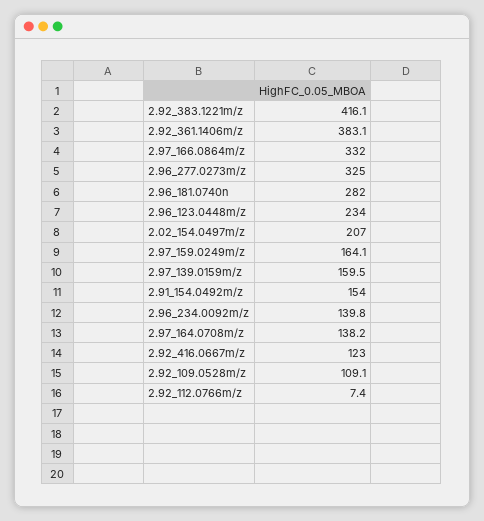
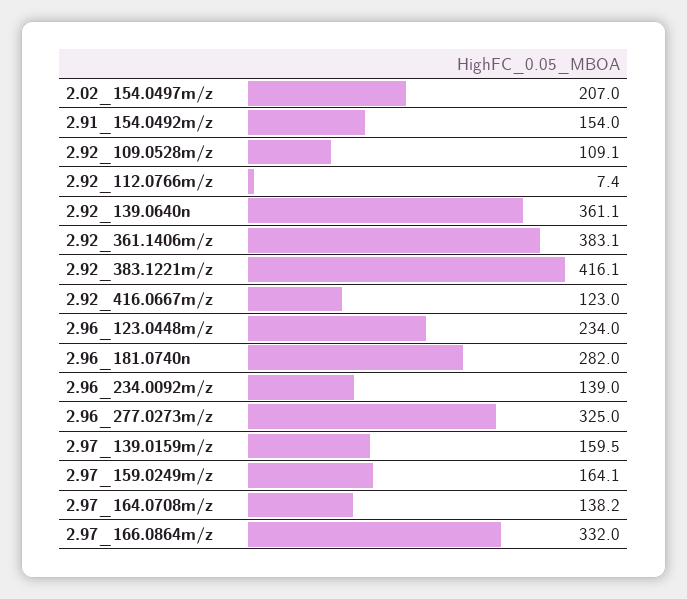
2.96_234.0092m/z: 139.8 -> 139
2.92_139.0640n: none -> 361.1

